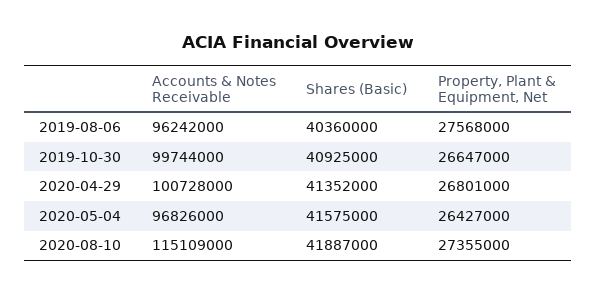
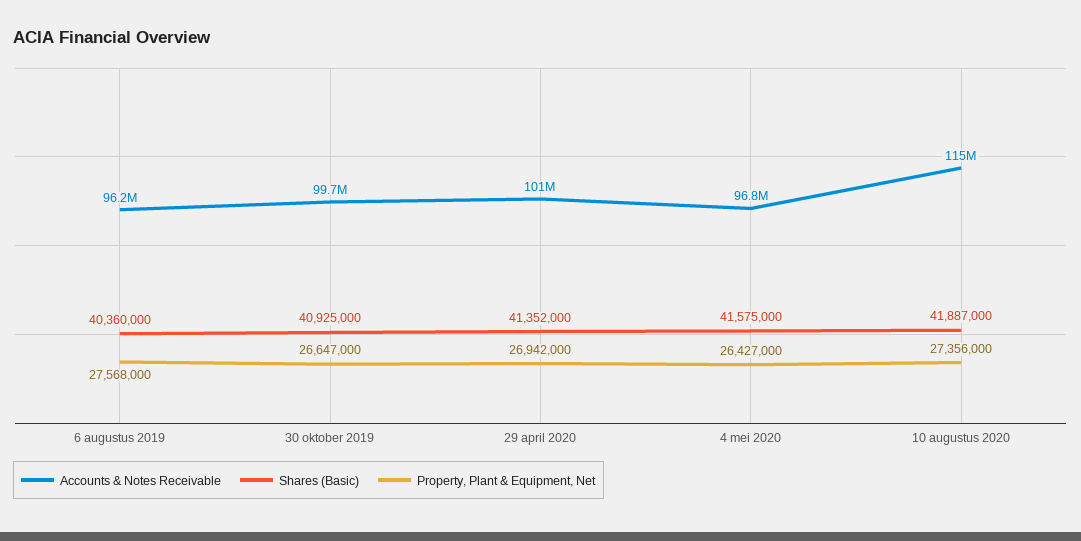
Property, Plant & Equipment, Net, 2020-04-29: 26801000 -> 26942000
Property, Plant & Equipment, Net, 2020-08-10: 27355000 -> 27356000

